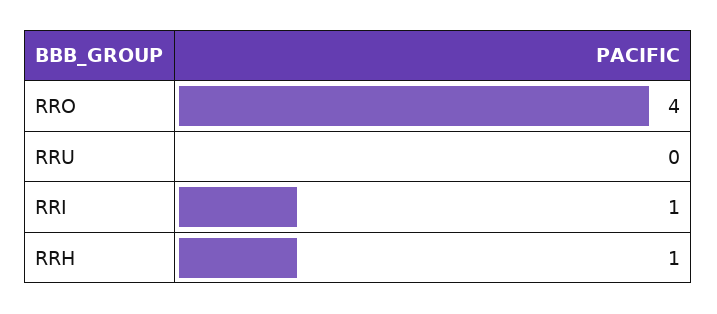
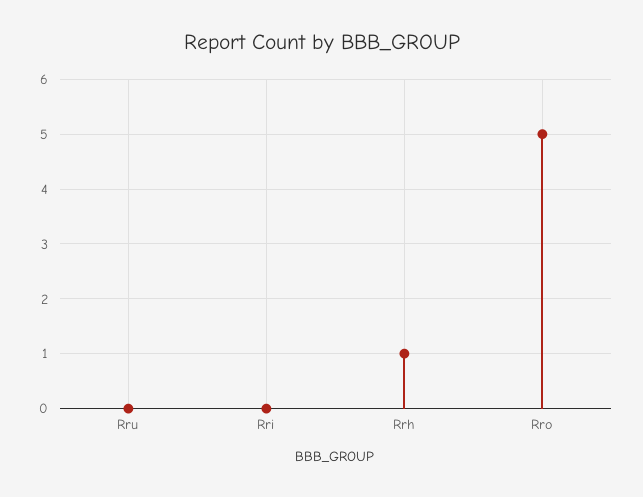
RRO: 4 -> 5
RRI: 1 -> 0

